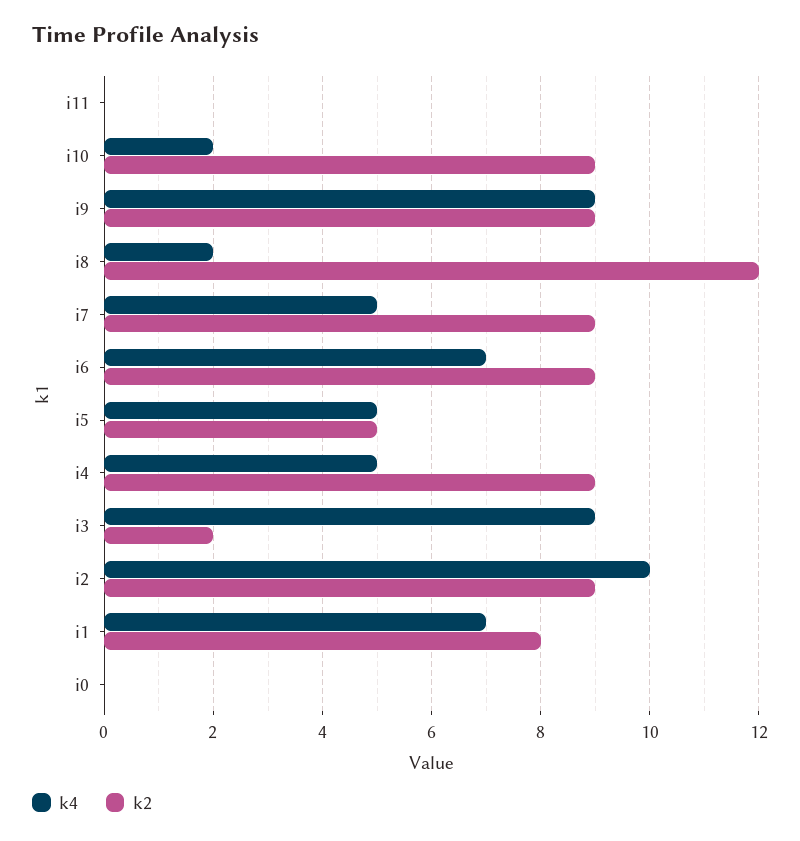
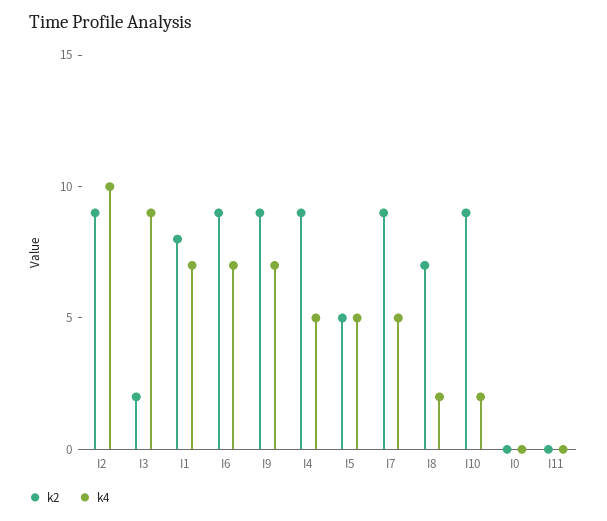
k4, i9: 9 -> 7
k2, i8: 12 -> 7

